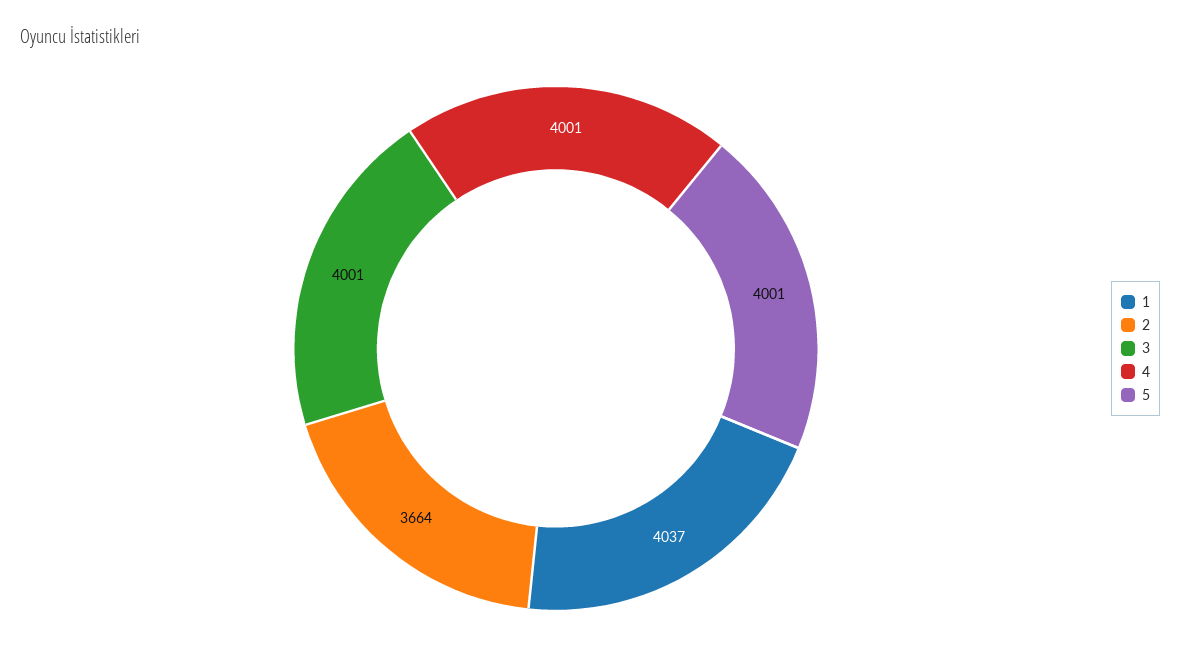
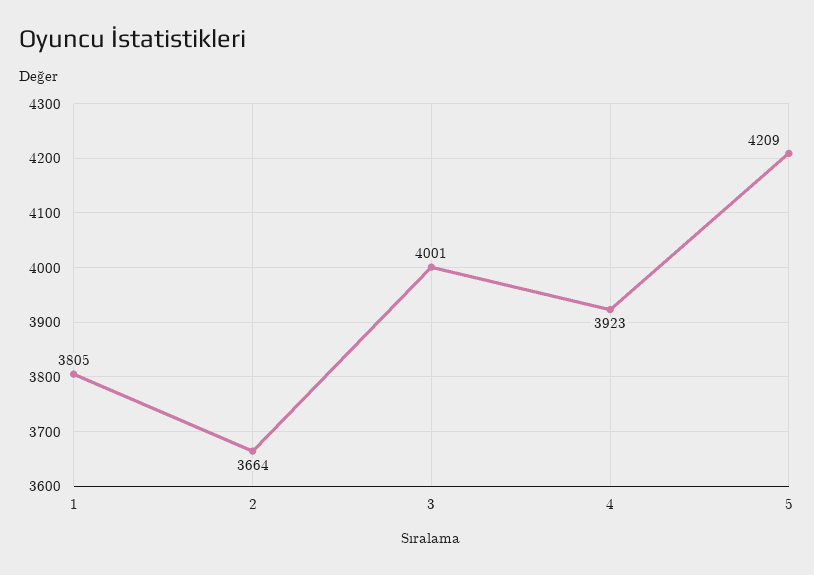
1: 4037 -> 3805
4: 4001 -> 3923
5: 4001 -> 4209

